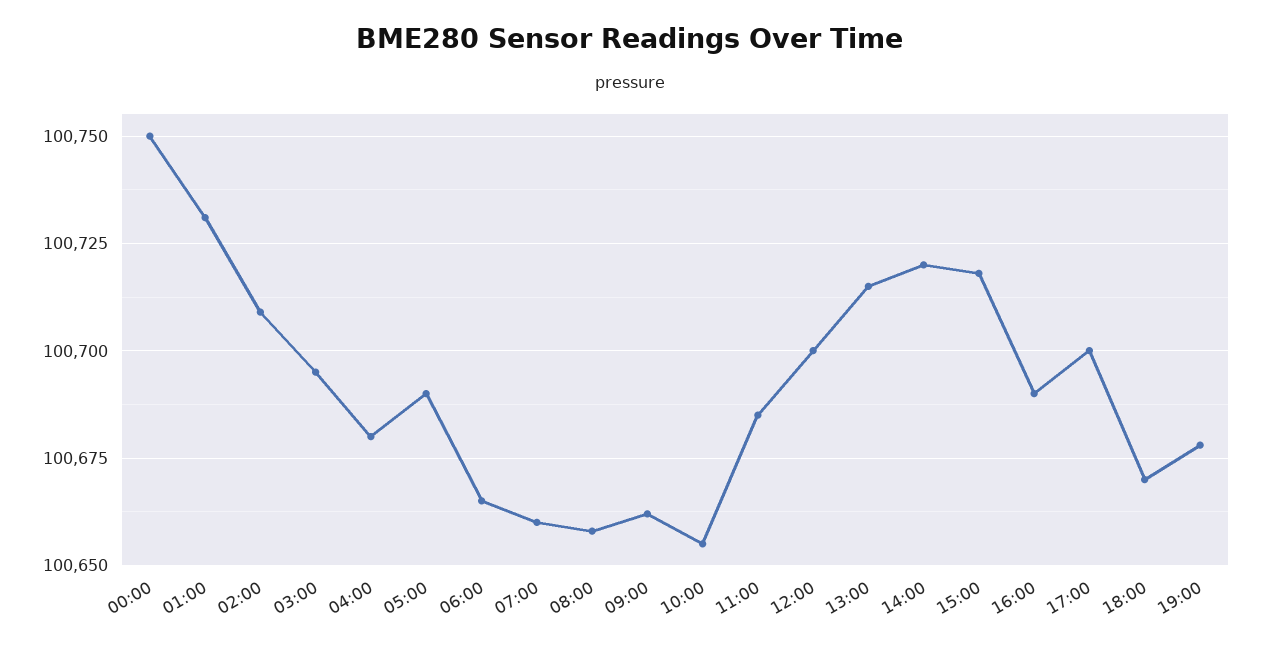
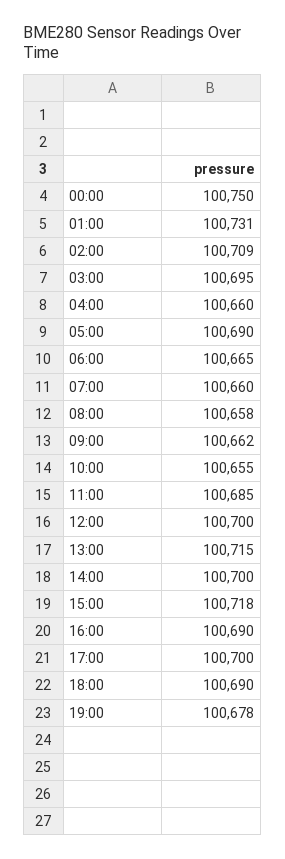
04:00: 100680 -> 100660
14:00: 100720 -> 100700
18:00: 100670 -> 100690

